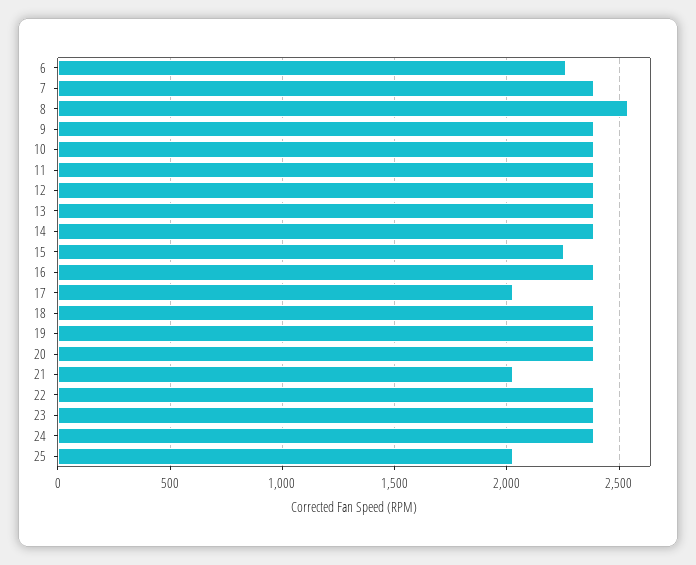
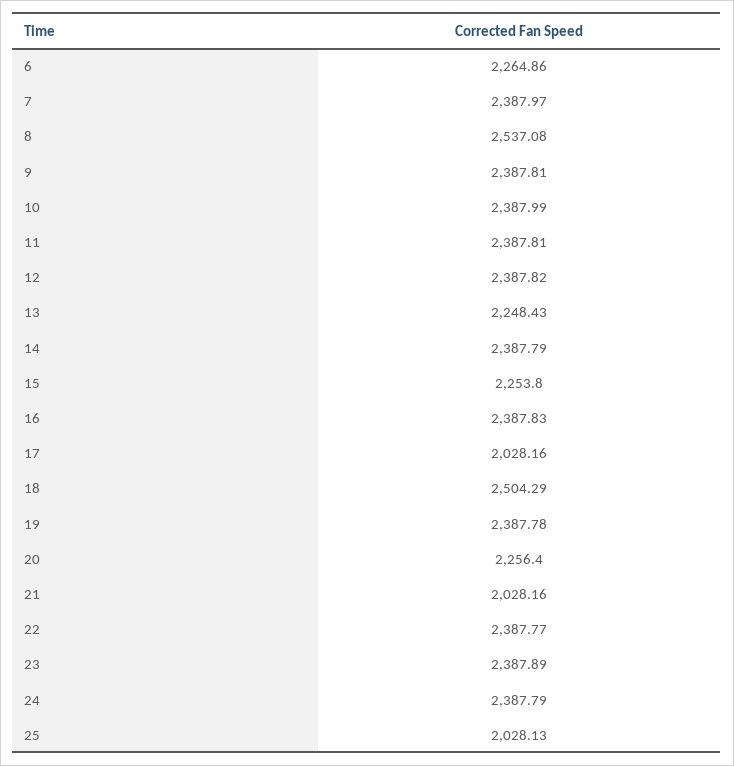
13: 2400 -> 2248.43
18: 2400 -> 2504.29
20: 2400 -> 2256.4

